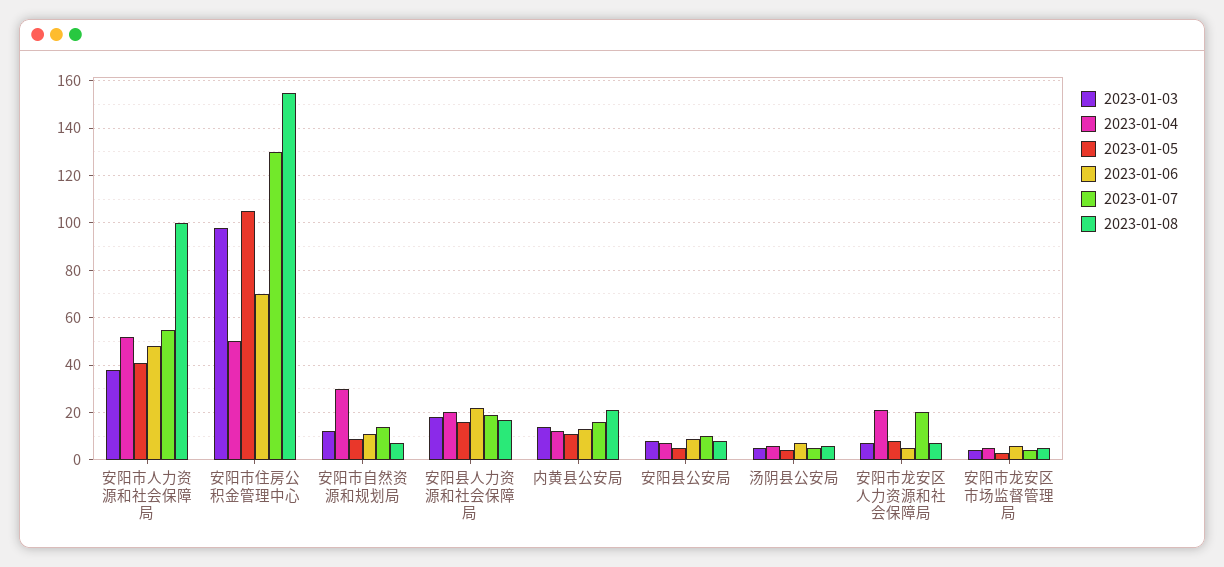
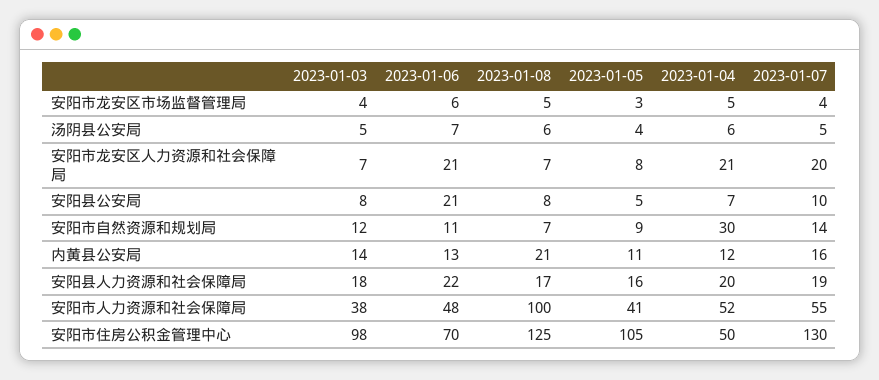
2023-01-08, 安阳市住房公积金管理中心: 155 -> 125
2023-01-06, 安阳县公安局: 10 -> 21
2023-01-06, 安阳市龙安区人力资源和社会保障局: 5 -> 21

